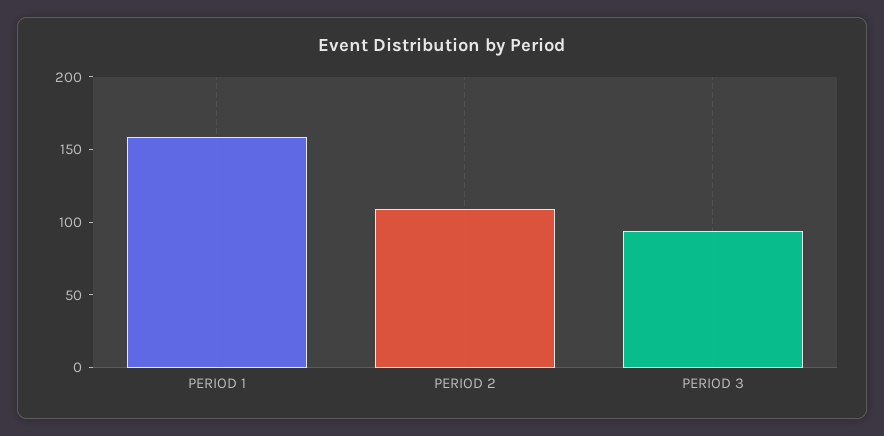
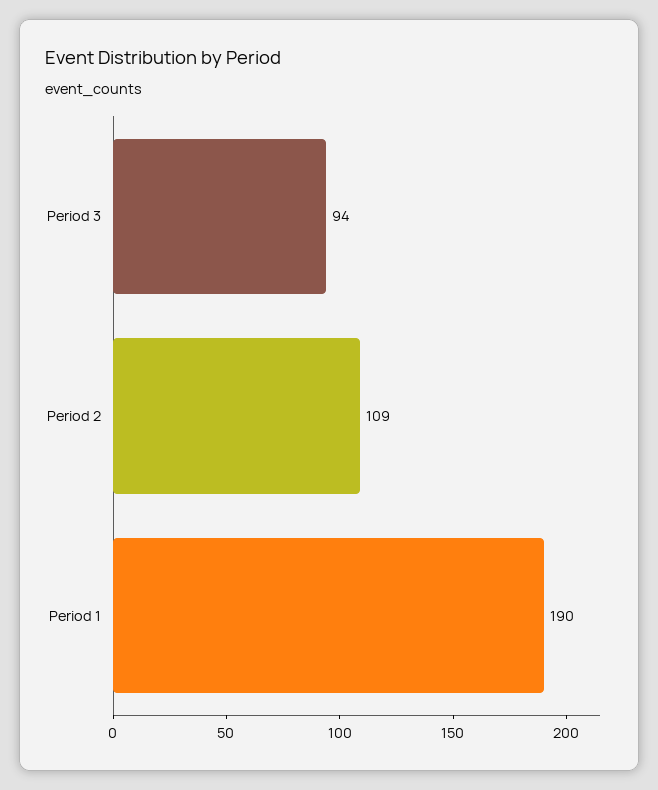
PERIOD 1: 160 -> 190

